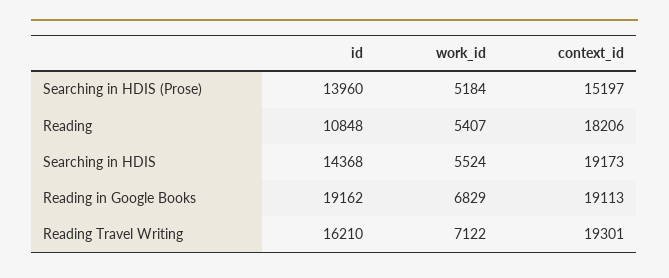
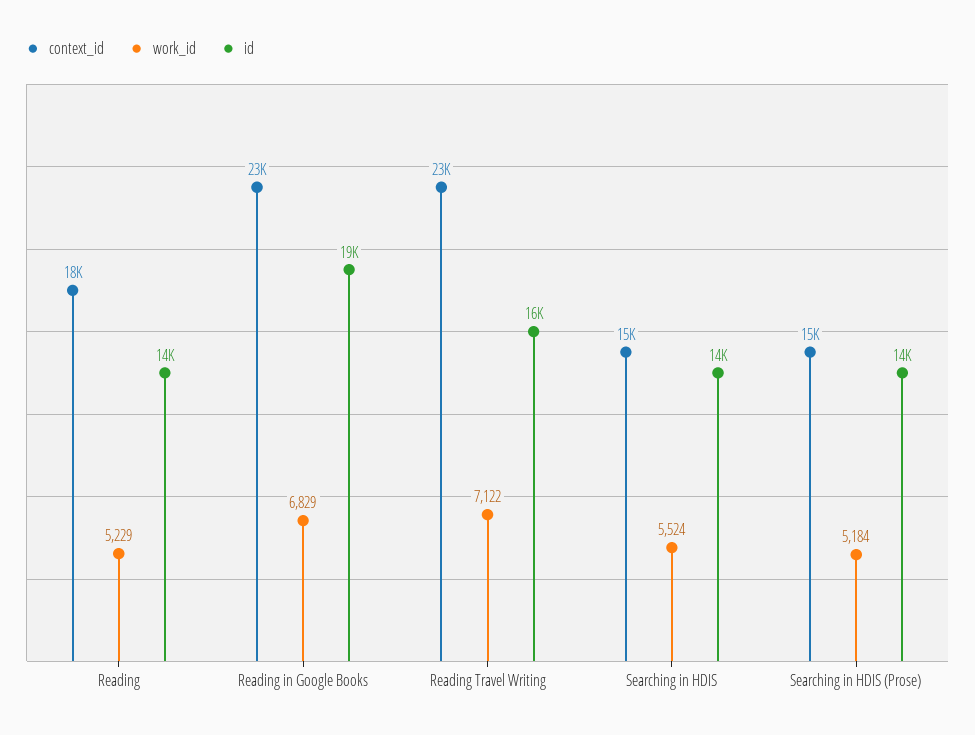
id, Reading: 10848 -> 14000
work_id, Reading: 5407 -> 5229
context_id, Searching in HDIS: 19173 -> 15000
context_id, Reading in Google Books: 19113 -> 23000
context_id, Reading Travel Writing: 19301 -> 23000

